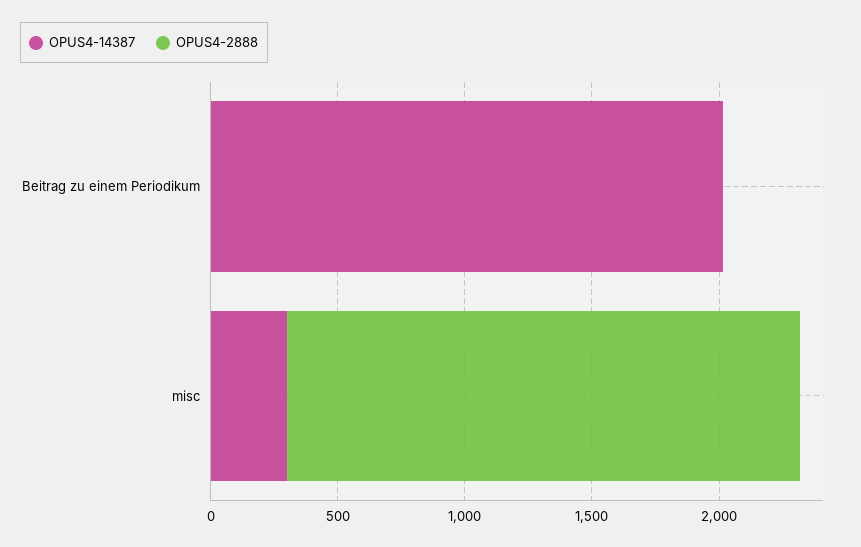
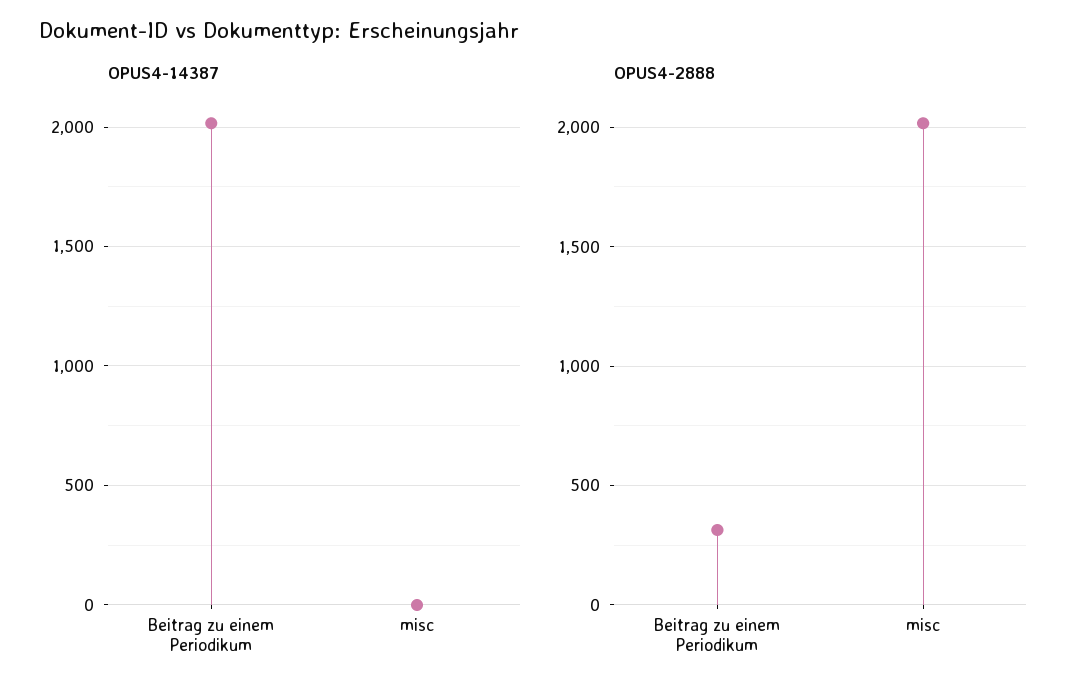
OPUS4-2888, Beitrag zu einem Periodikum: 0 -> 300
OPUS4-14387, misc: 300 -> 0

